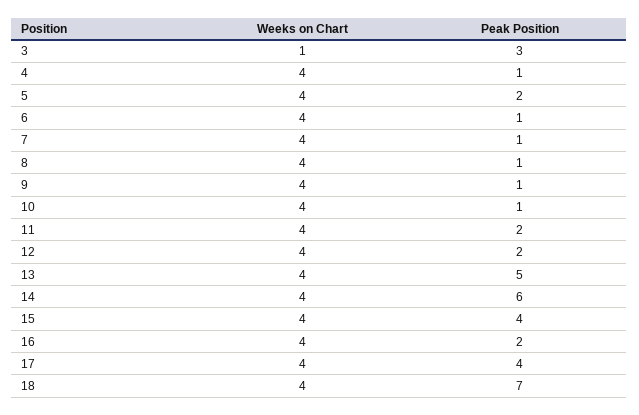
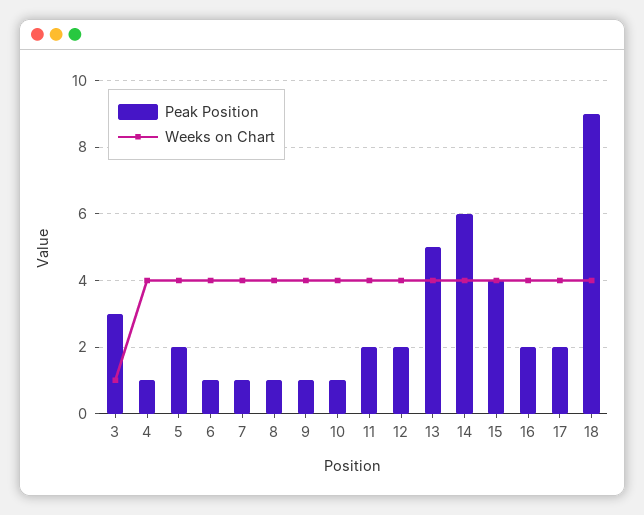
Peak Position, 17: 4 -> 2
Peak Position, 18: 7 -> 9

